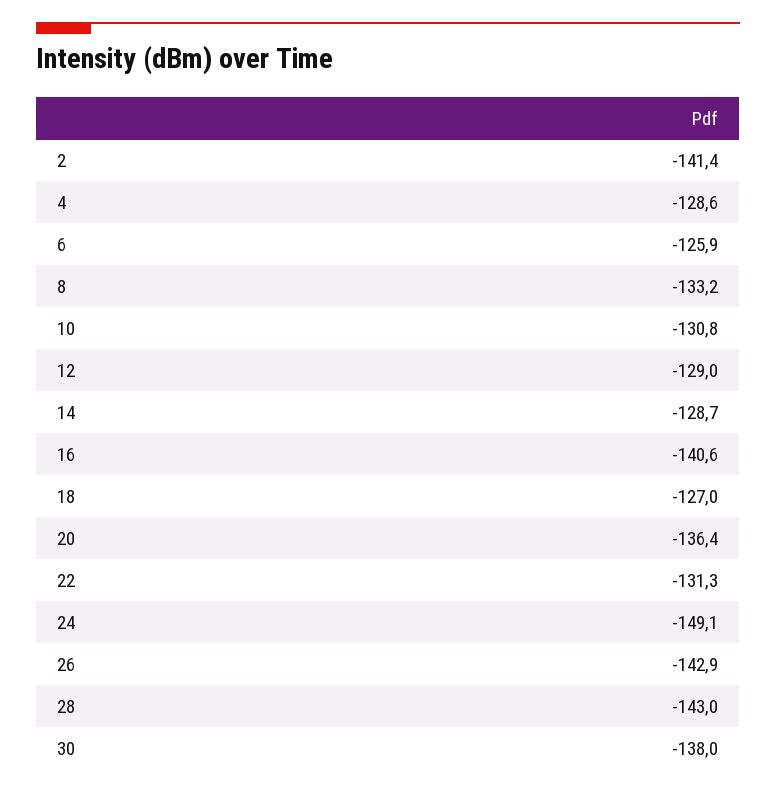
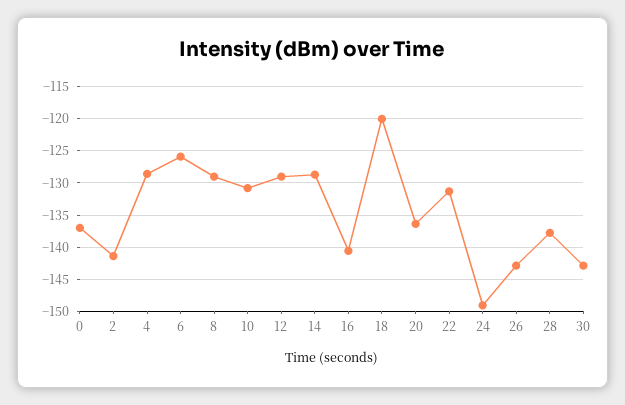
8: -133.2 -> -129
18: -127 -> -120
28: -143 -> -138
30: -138 -> -143
0: none -> -137

